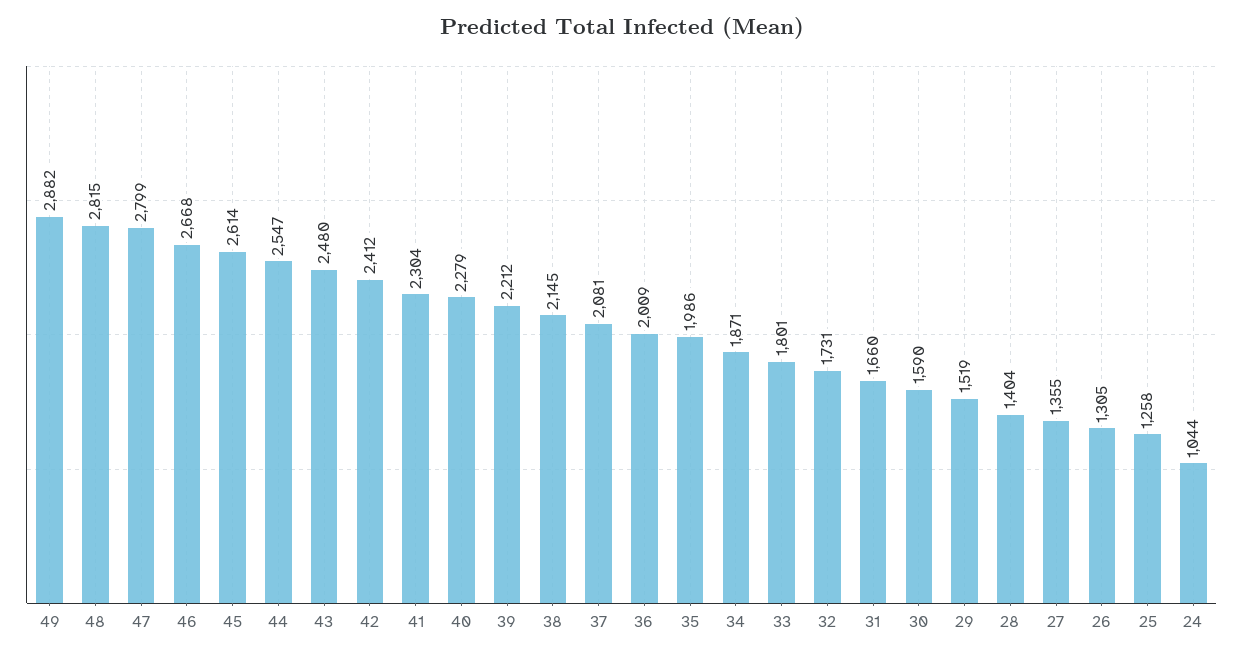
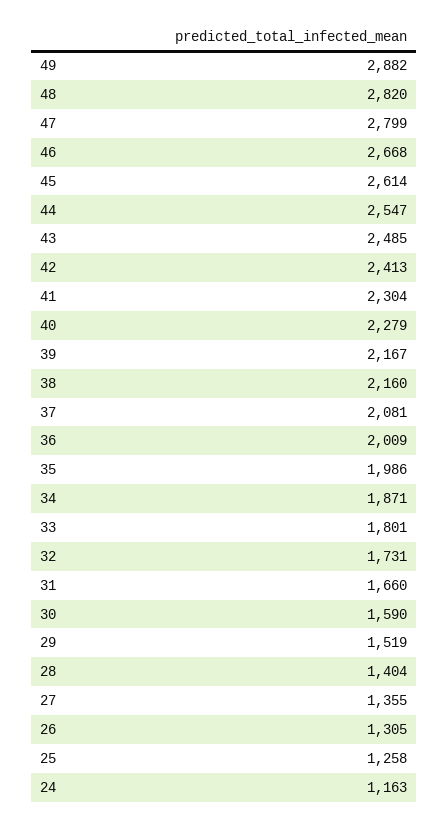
48: 2815 -> 2820
43: 2480 -> 2485
42: 2412 -> 2413
39: 2212 -> 2167
38: 2145 -> 2160
24: 1044 -> 1163

